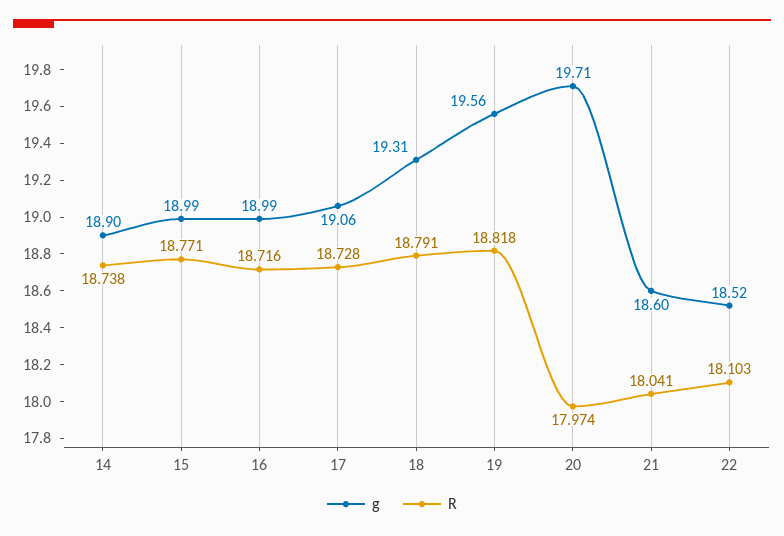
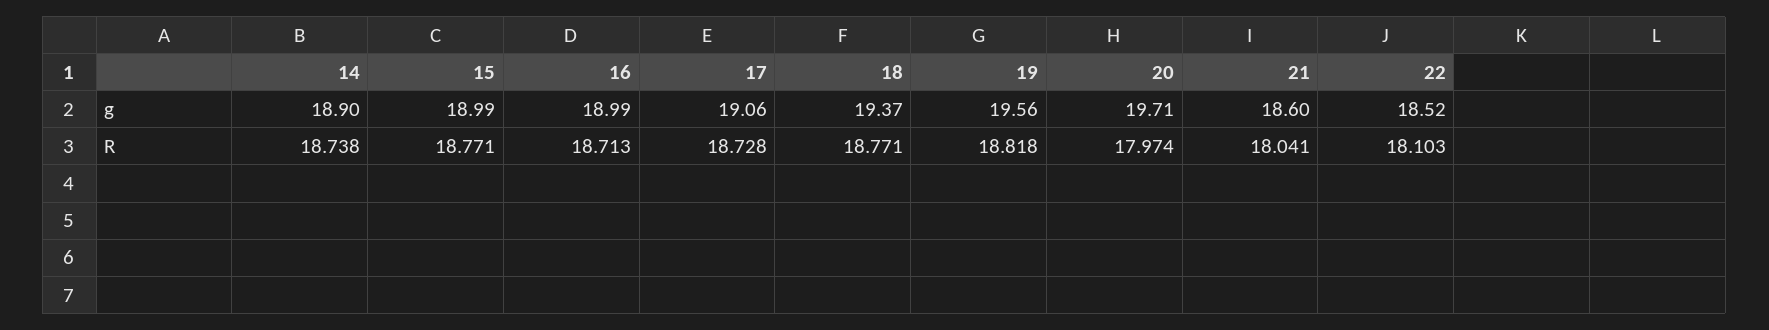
R, 16: 18.716 -> 18.713
g, 18: 19.31 -> 19.37
R, 18: 18.791 -> 18.771

